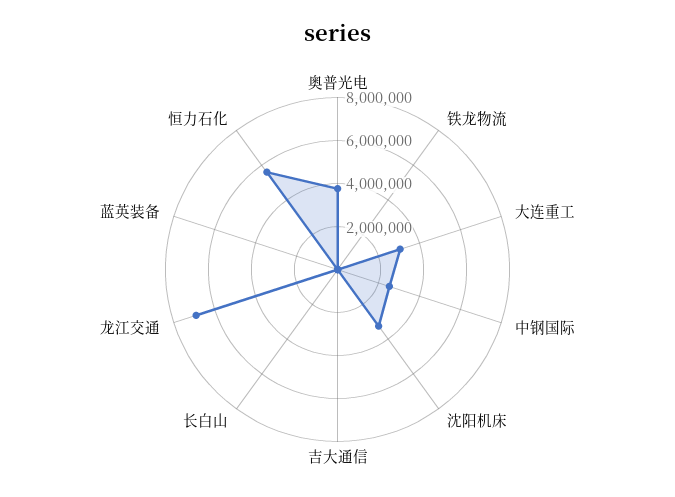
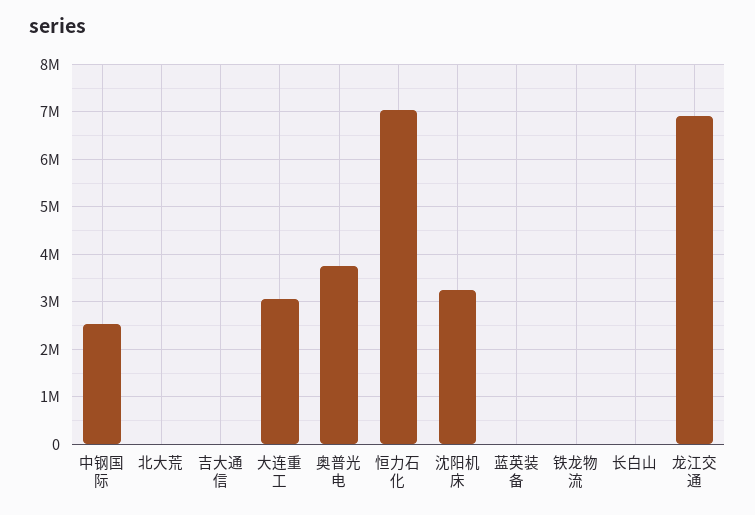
恒力石化: 5500000 -> 7000000
北大荒: none -> 0

